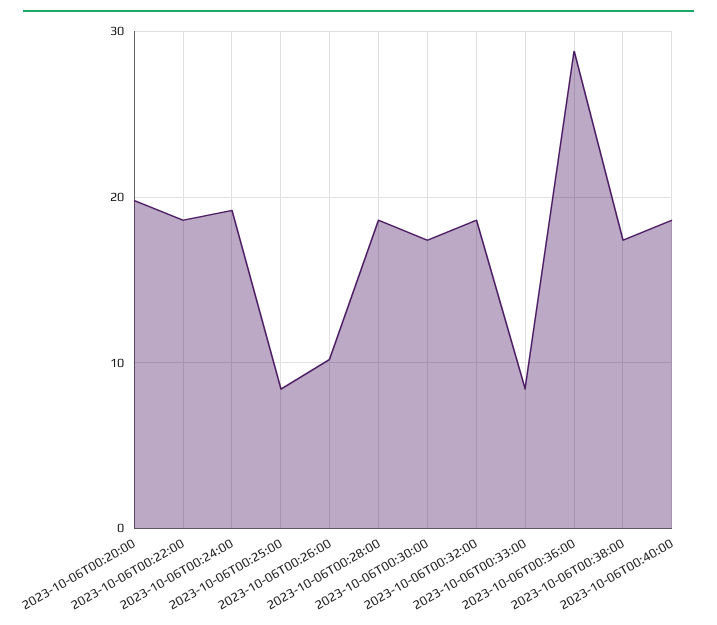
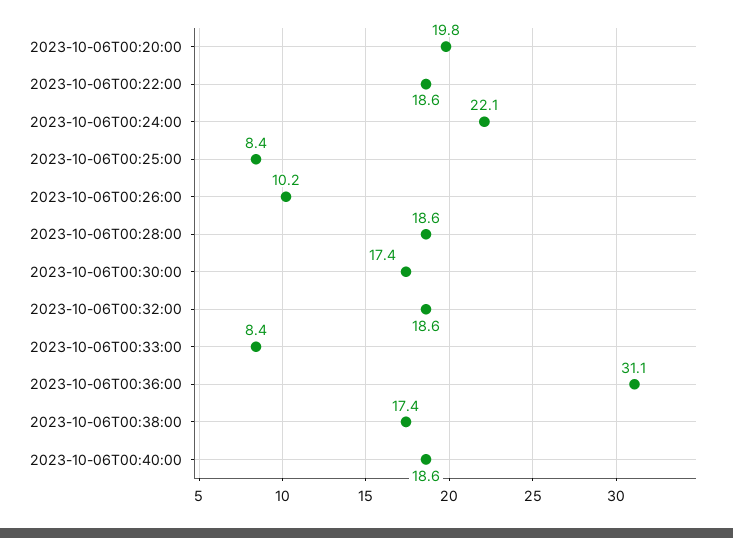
2023-10-06T00:24:00: 19 -> 22.1
2023-10-06T00:36:00: 29 -> 31.1

